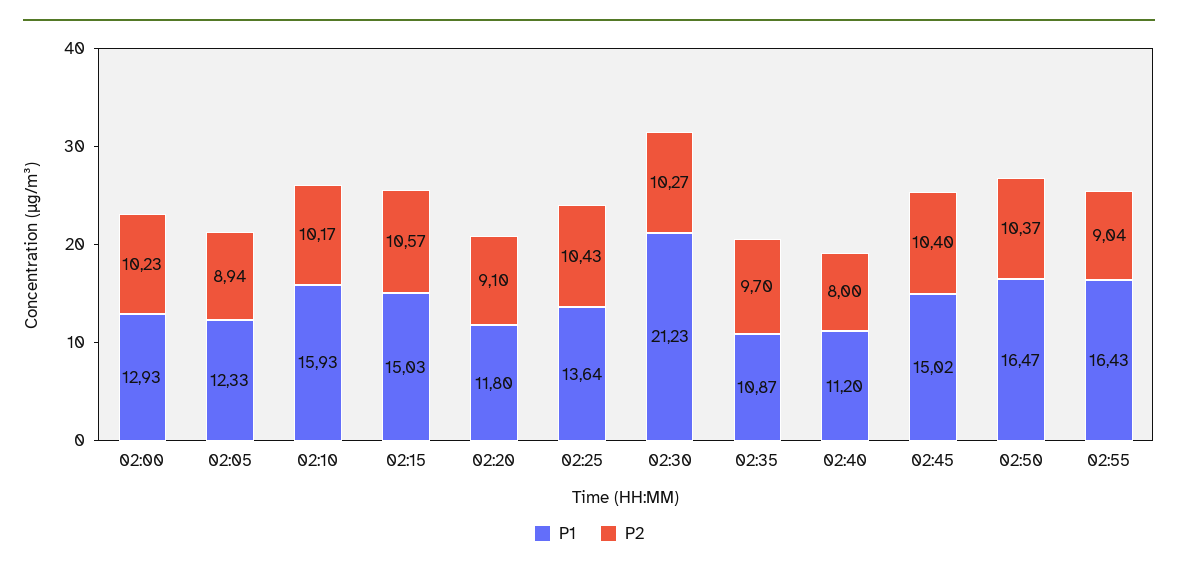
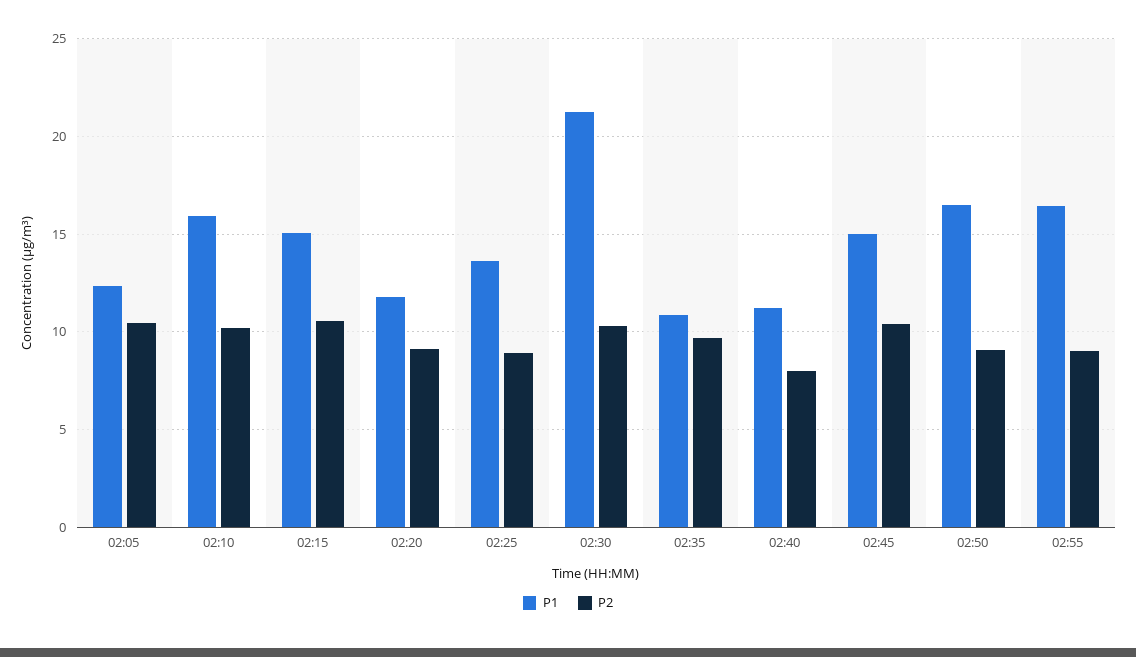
P1, 02:00: 12.93 -> none
P2, 02:00: 10.23 -> none
P2, 02:05: 8.94 -> 10.5
P2, 02:25: 10.43 -> 9
P2, 02:50: 10.37 -> 9

